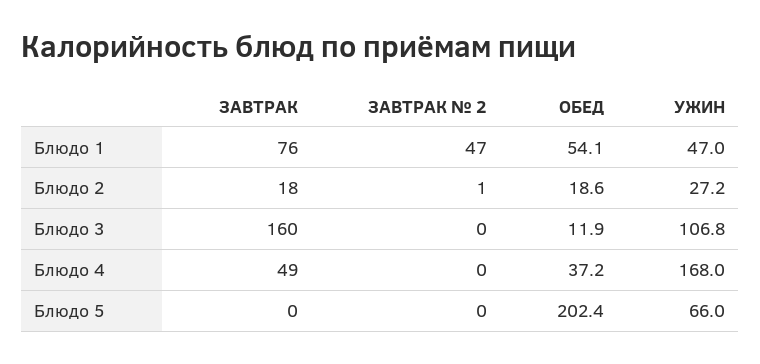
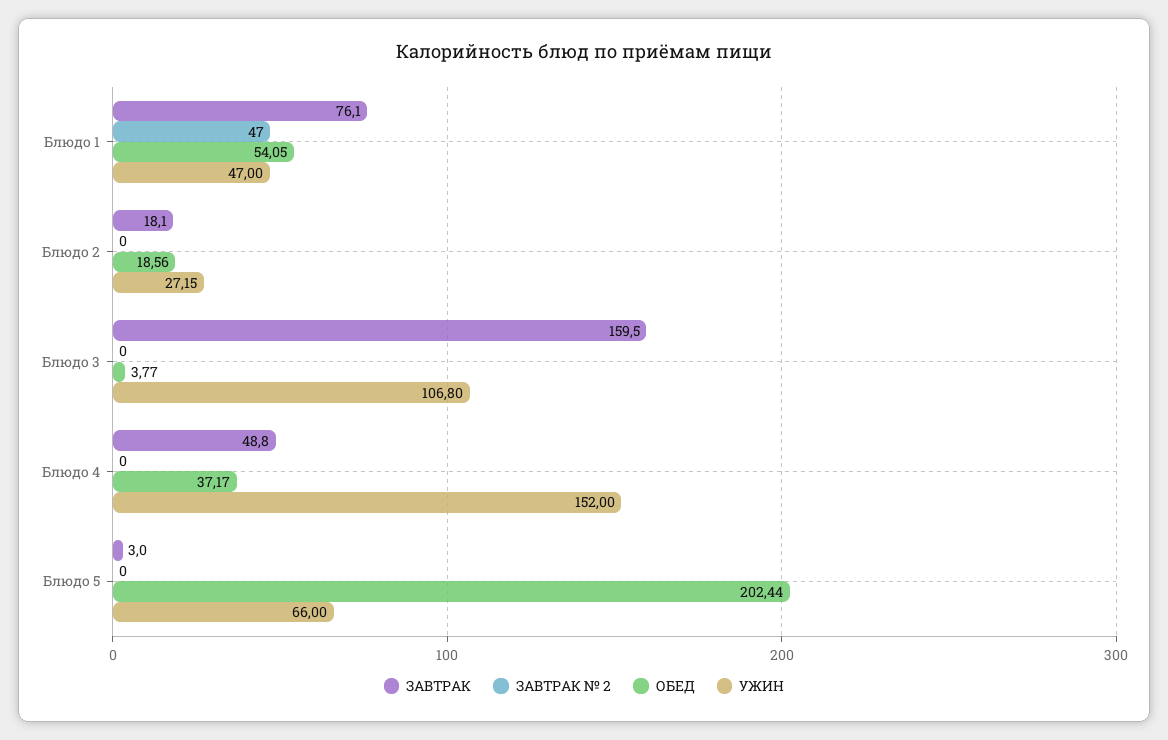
ЗАВТРАК № 2, Блюдо 2: 1 -> 0
ОБЕД, Блюдо 3: 11.9 -> 3.77
УЖИН, Блюдо 4: 168 -> 152
ЗАВТРАК, Блюдо 5: 0 -> 3

